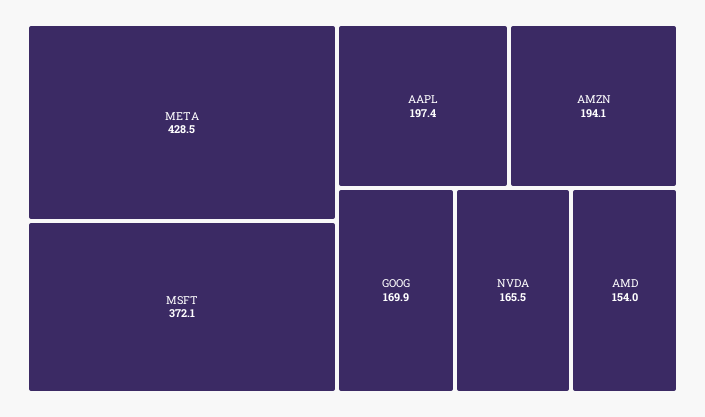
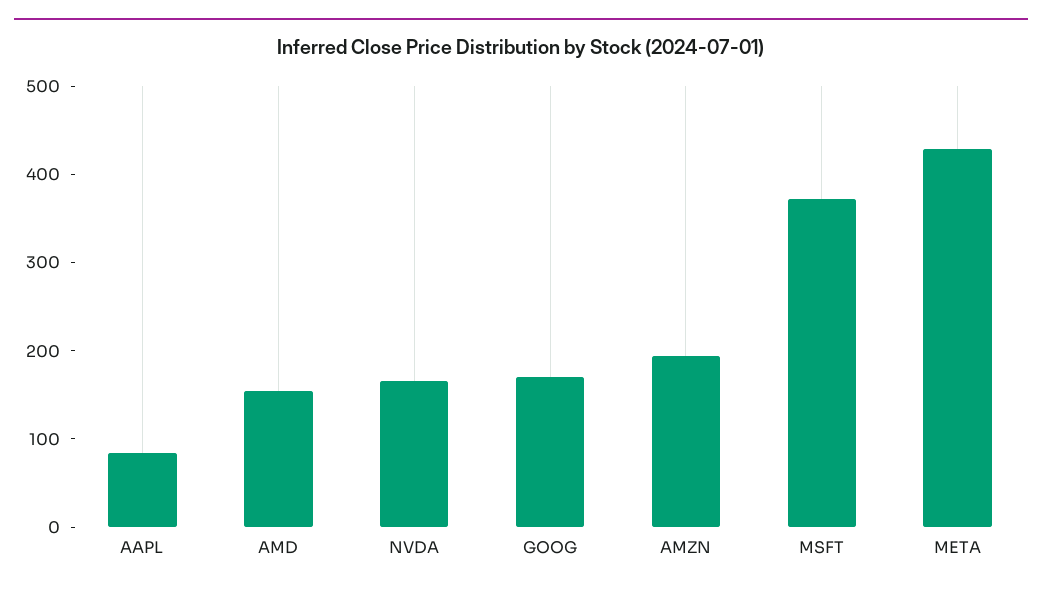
AAPL: 197.4 -> 80

